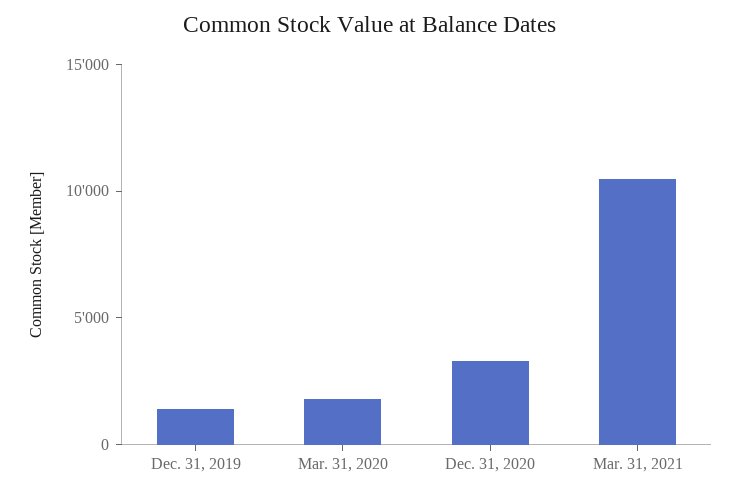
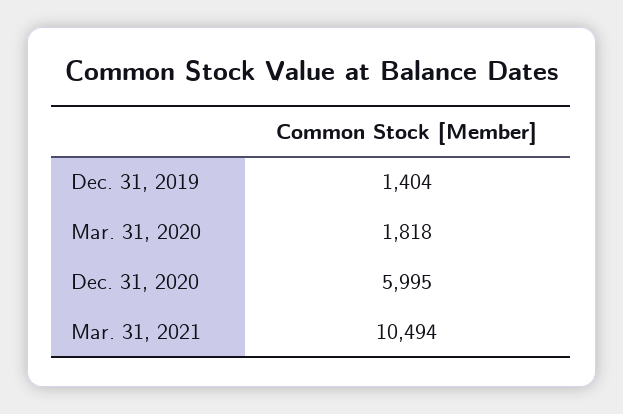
Dec. 31, 2020: 3000 -> 5995

